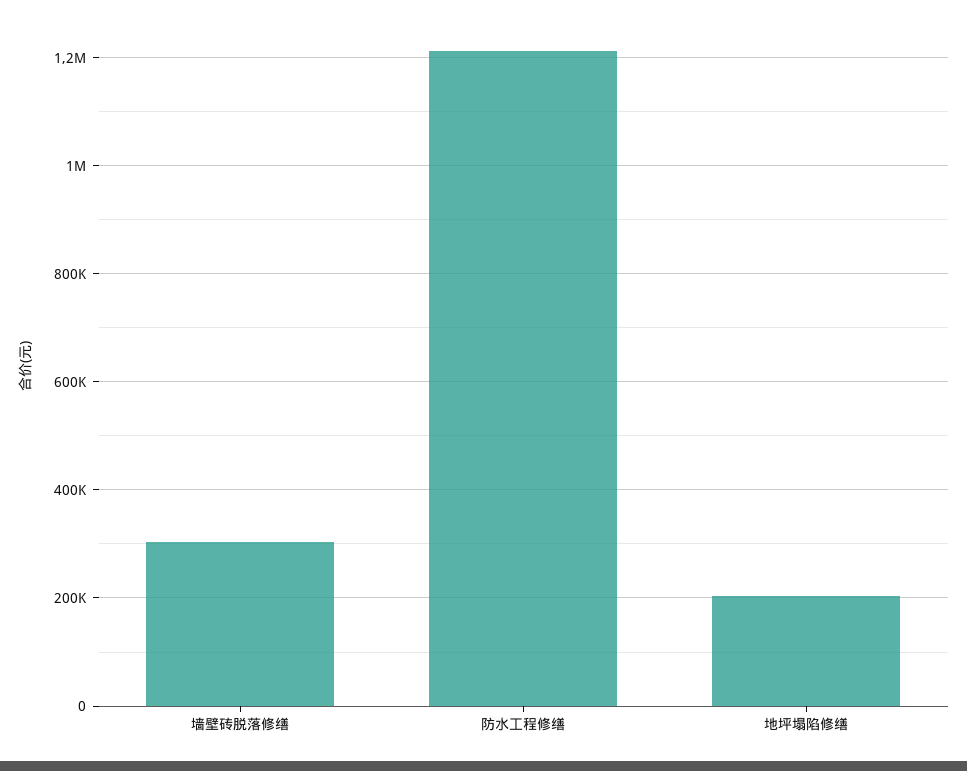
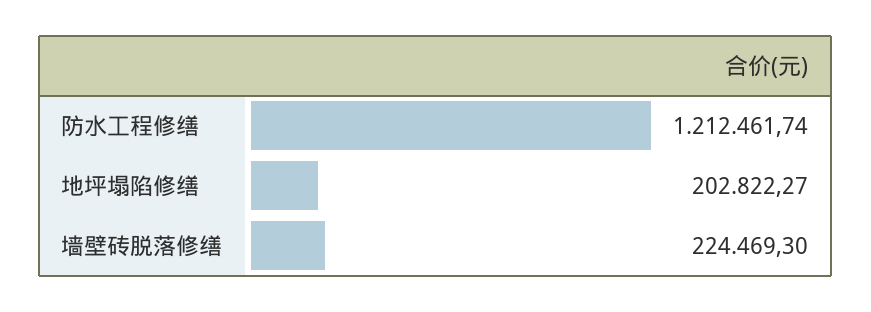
墙壁砖脱落修缮: 300000 -> 224469.3

